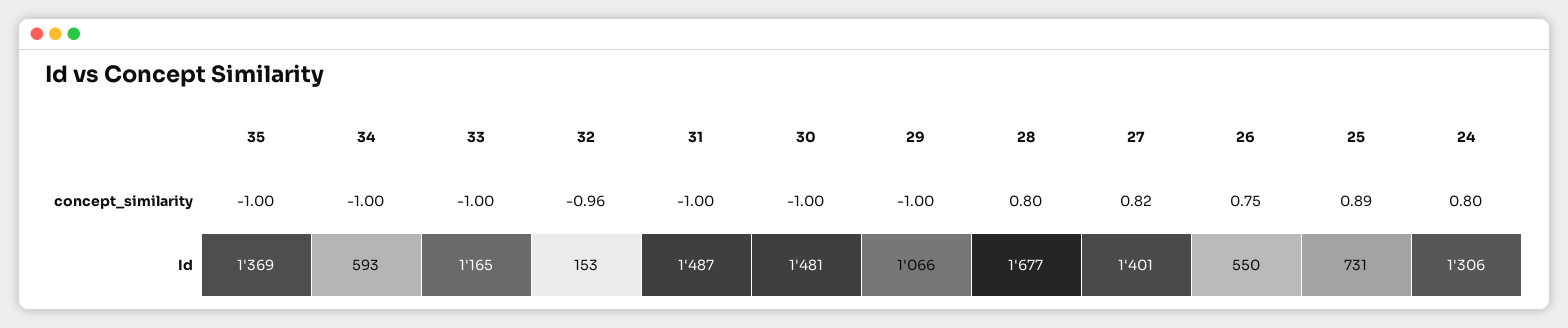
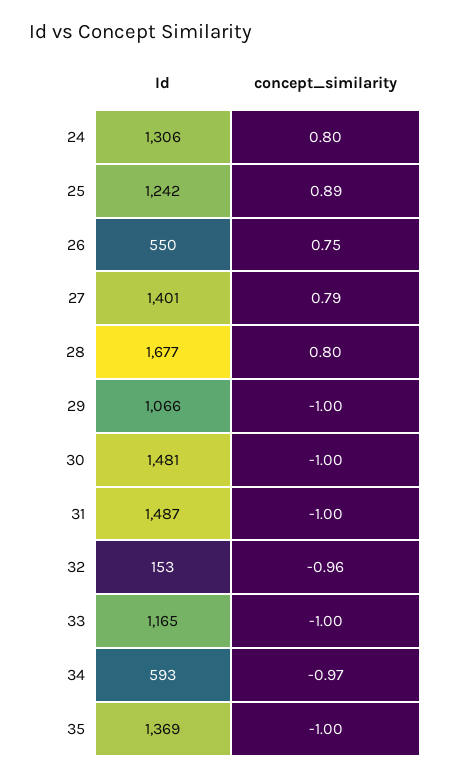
34, concept_similarity: -1 -> -0.97
27, concept_similarity: 0.82 -> 0.79
25, Id: 731 -> 1242

